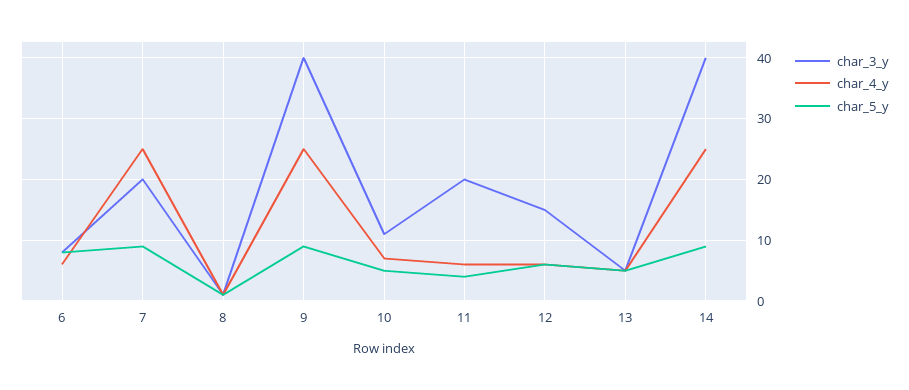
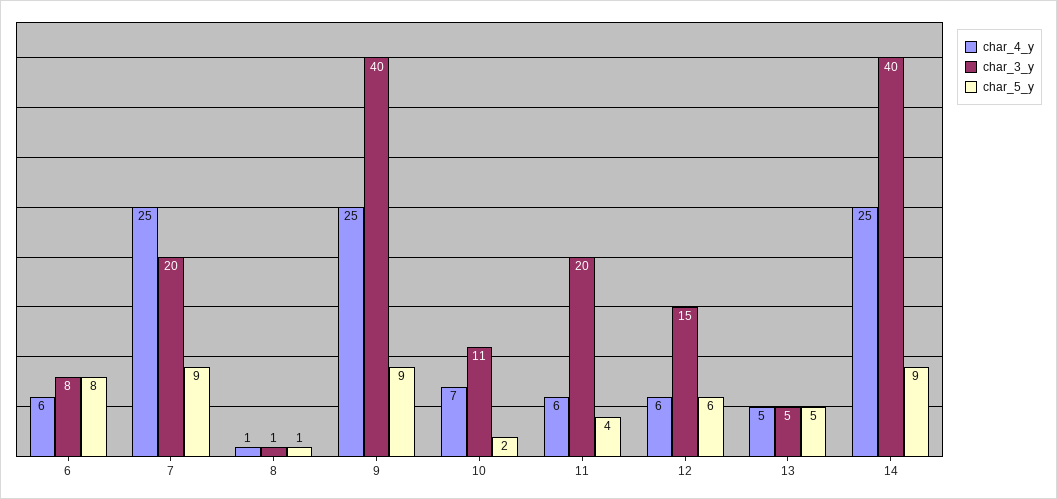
char_5_y, 10: 5 -> 2

